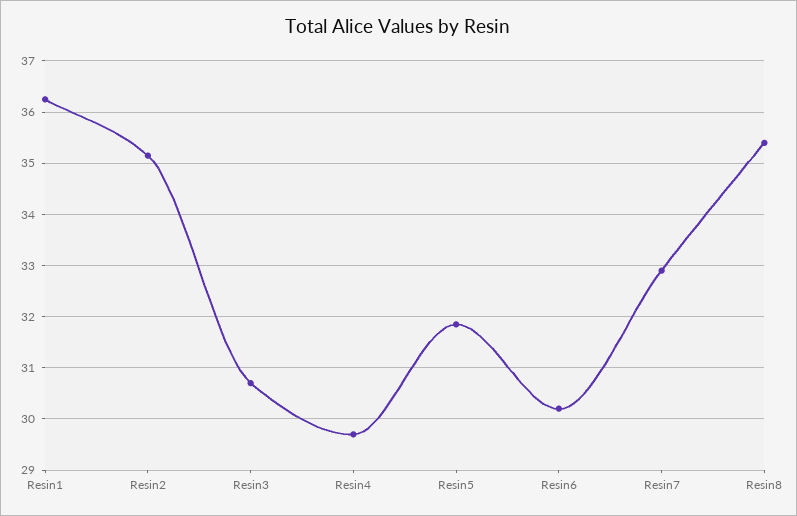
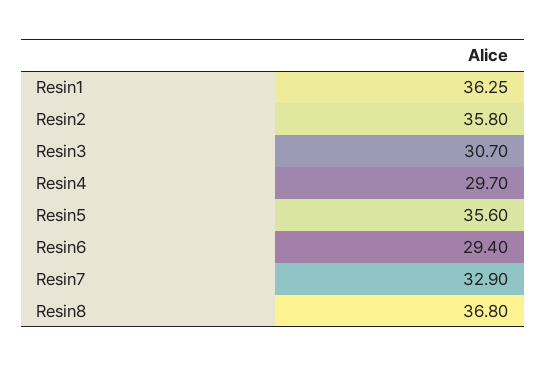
Resin2: 35.2 -> 35.8
Resin5: 31.8 -> 35.6
Resin6: 30.2 -> 29.4
Resin8: 35.4 -> 36.8

